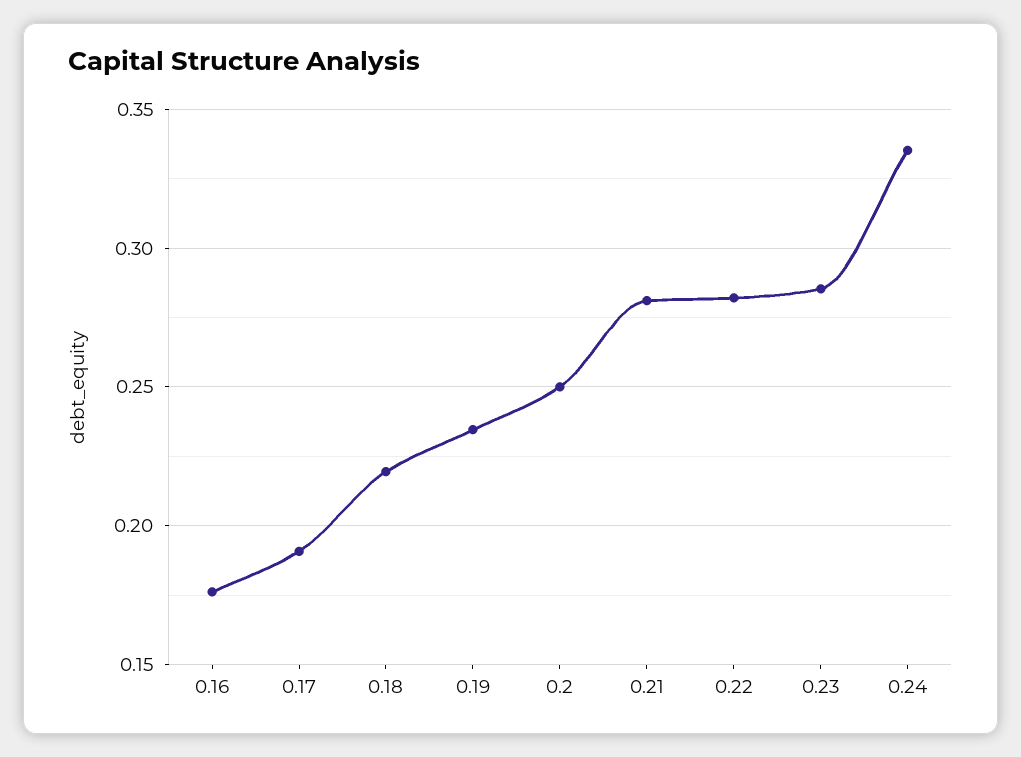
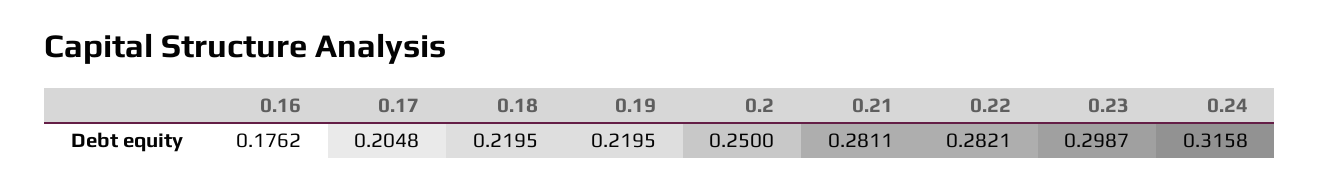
0.17: 0.19 -> 0.2048
0.19: 0.235 -> 0.2195
0.23: 0.285 -> 0.2987
0.24: 0.335 -> 0.3158

